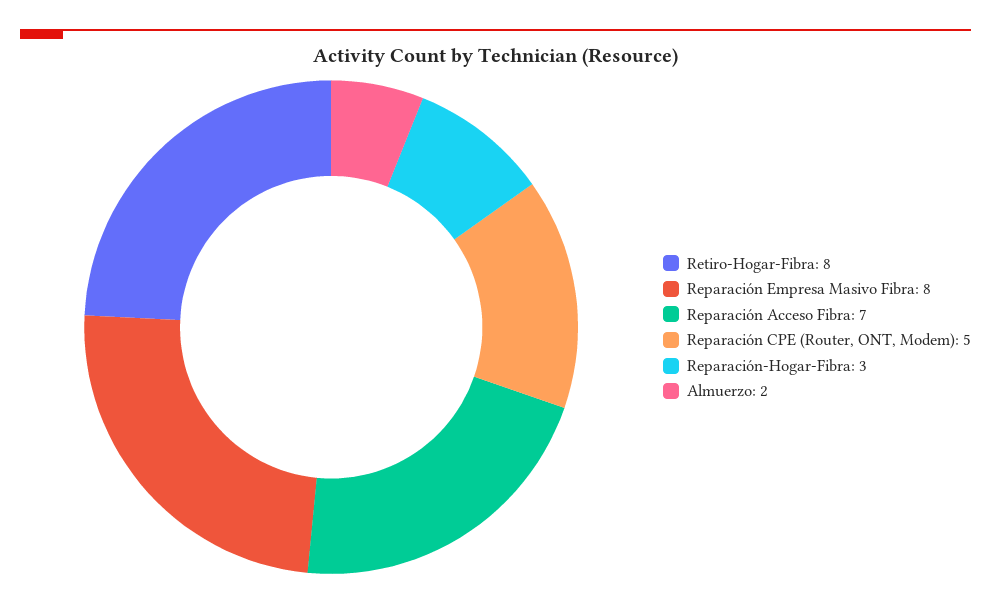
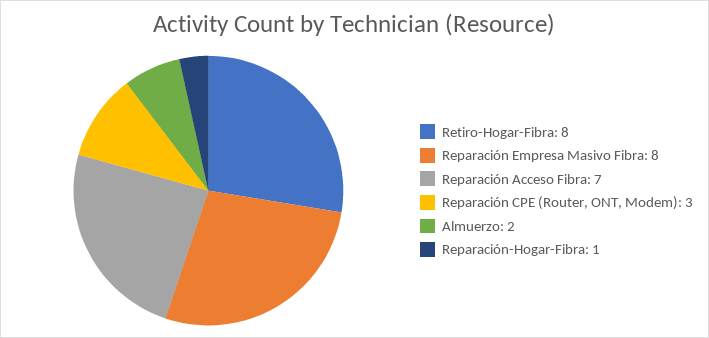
Reparación CPE (Router, ONT, Modem): 5 -> 3
Reparación-Hogar-Fibra: 3 -> 1

